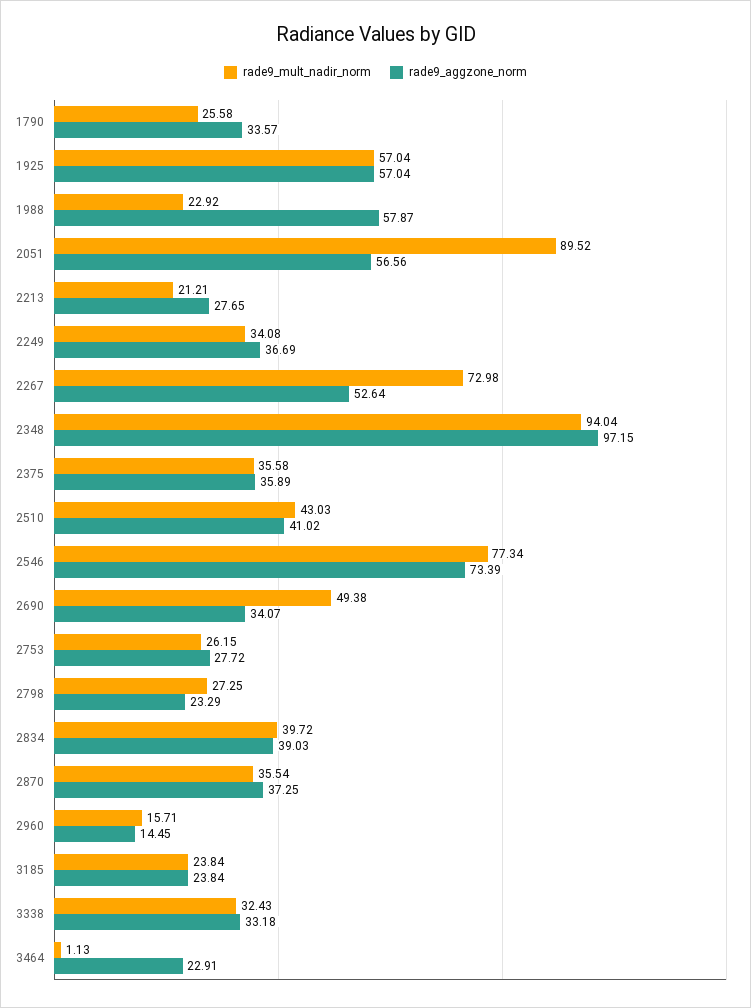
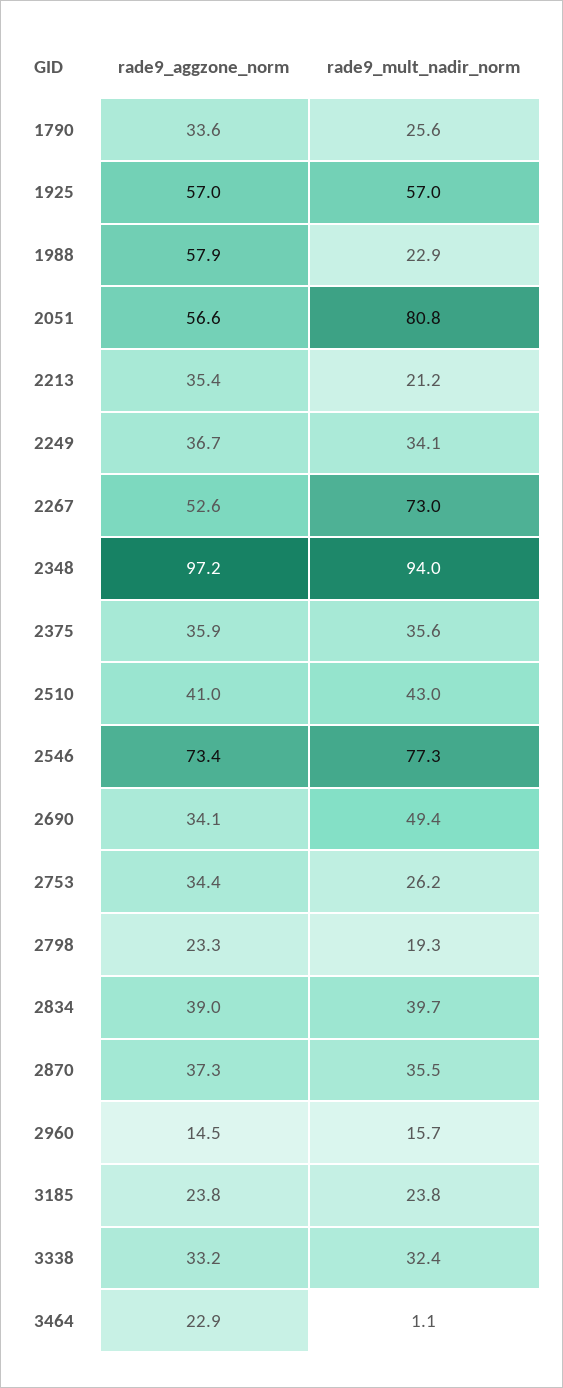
rade9_mult_nadir_norm, 2051: 89.52 -> 80.8
rade9_aggzone_norm, 2213: 27.65 -> 35.4
rade9_aggzone_norm, 2753: 27.72 -> 34.4
rade9_mult_nadir_norm, 2798: 27.25 -> 19.3

